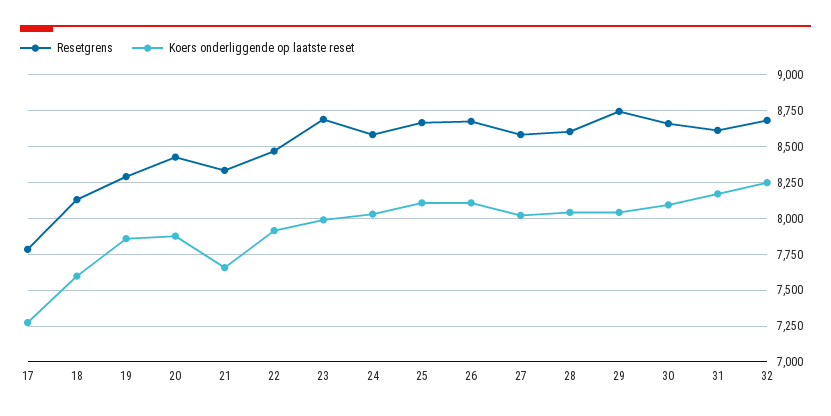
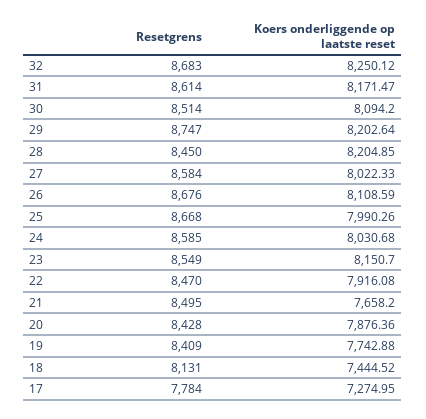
Koers onderliggende op laatste reset, 18: 7600 -> 7444.52
Resetgrens, 19: 8300 -> 8409
Koers onderliggende op laatste reset, 19: 7850 -> 7742.88
Resetgrens, 21: 8350 -> 8495
Resetgrens, 23: 8700 -> 8549
Koers onderliggende op laatste reset, 23: 8000 -> 8150.7
Koers onderliggende op laatste reset, 25: 8100 -> 7990.26
Resetgrens, 28: 8600 -> 8450
Koers onderliggende op laatste reset, 28: 8050 -> 8204.85
Koers onderliggende op laatste reset, 29: 8050 -> 8202.64
Resetgrens, 30: 8650 -> 8514

